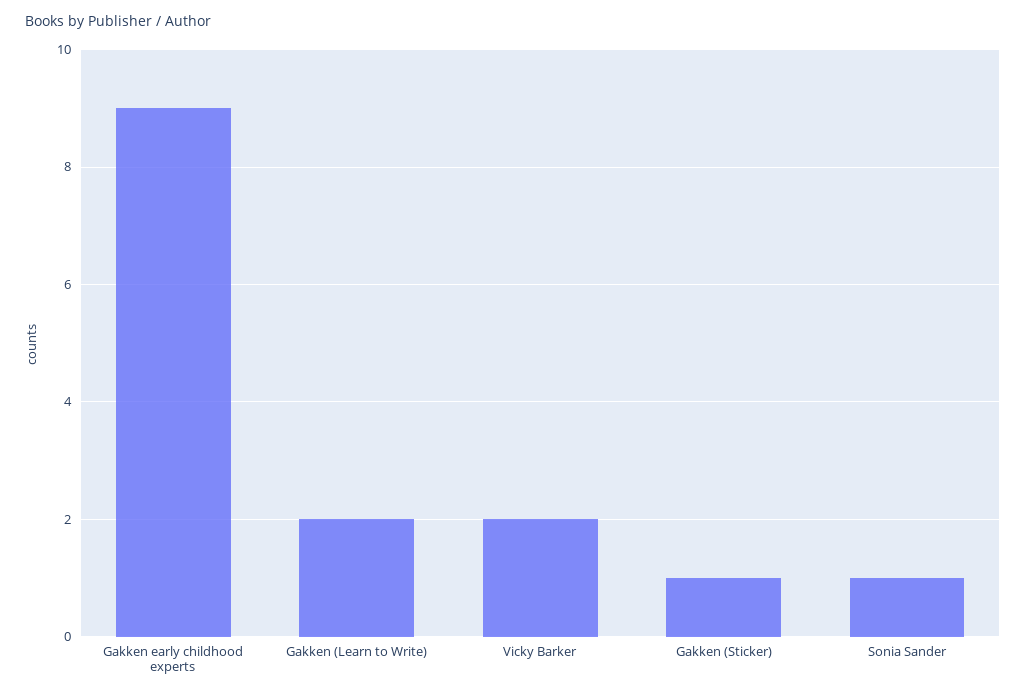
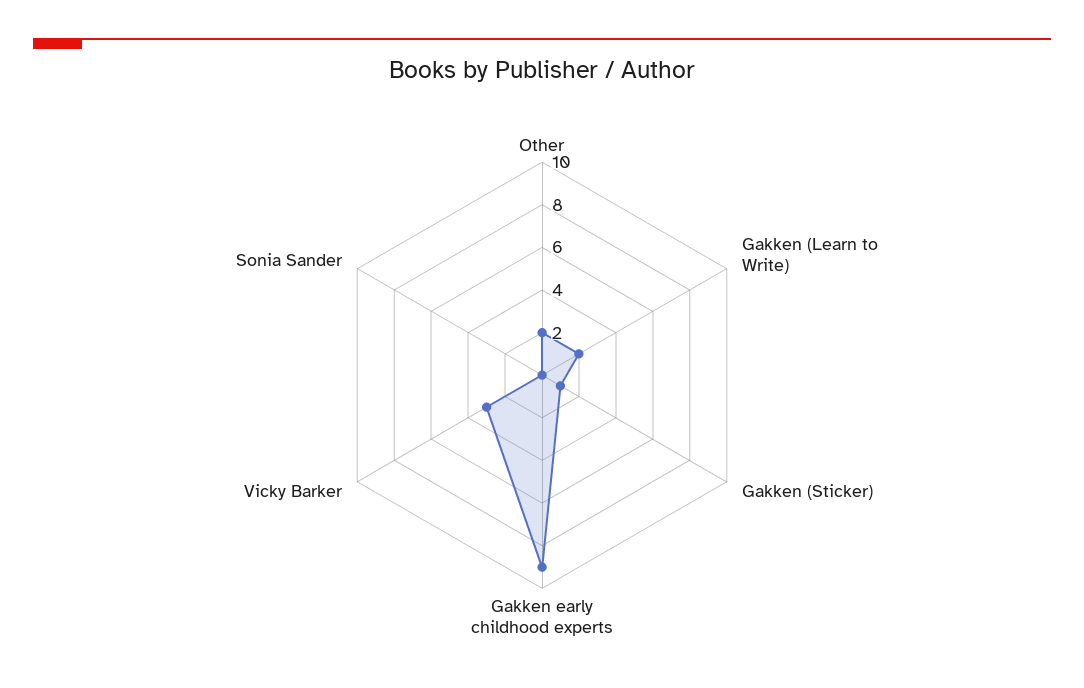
Vicky Barker: 2 -> 3
Sonia Sander: 1 -> 0
Other: none -> 2

